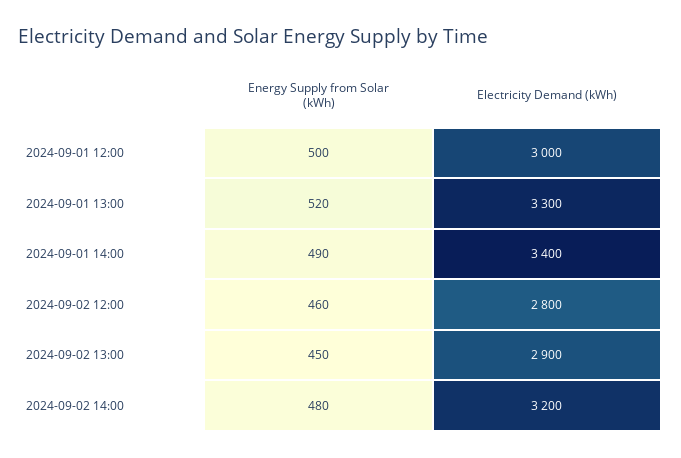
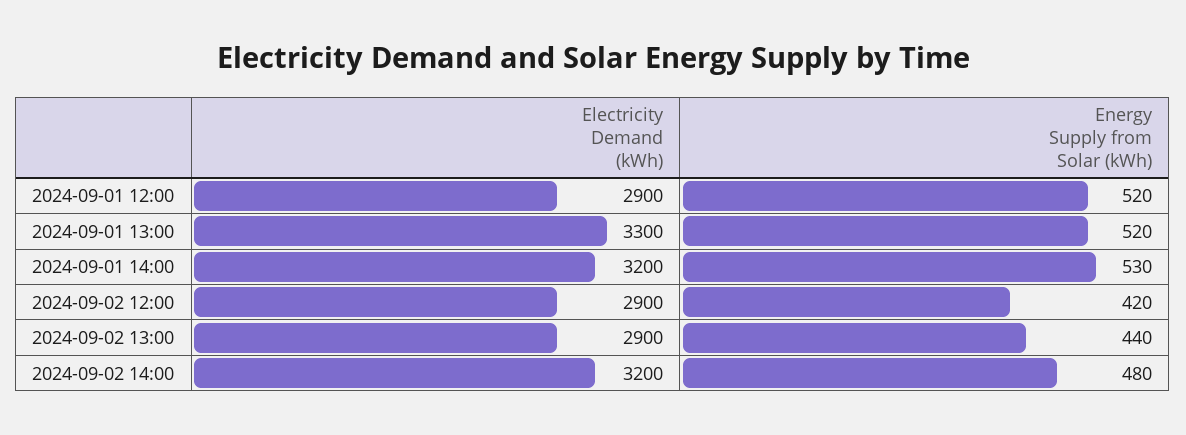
Energy Supply from Solar (kWh), 2024-09-01 12:00: 500 -> 520
Electricity Demand (kWh), 2024-09-01 12:00: 3000 -> 2900
Energy Supply from Solar (kWh), 2024-09-01 14:00: 490 -> 530
Electricity Demand (kWh), 2024-09-01 14:00: 3400 -> 3200
Energy Supply from Solar (kWh), 2024-09-02 12:00: 460 -> 420
Electricity Demand (kWh), 2024-09-02 12:00: 2800 -> 2900
Energy Supply from Solar (kWh), 2024-09-02 13:00: 450 -> 440

